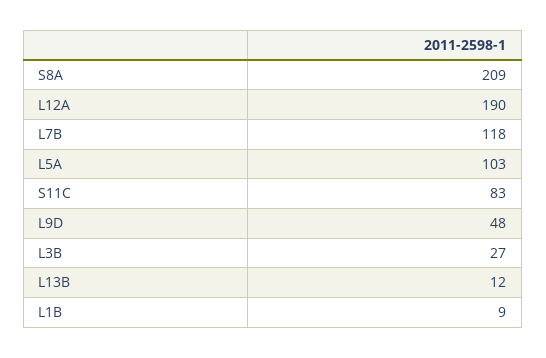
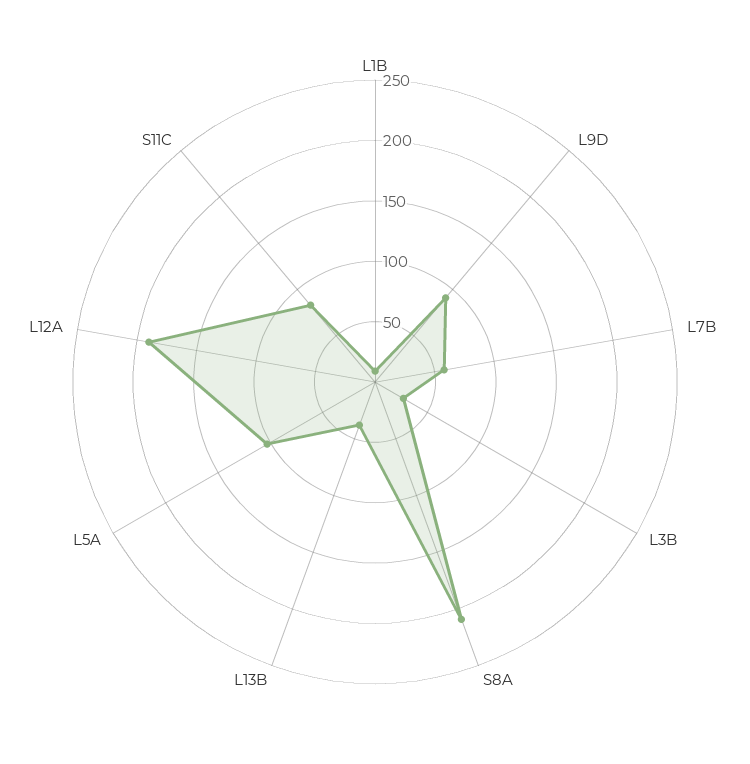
L7B: 118 -> 60
L9D: 48 -> 90
L13B: 12 -> 40

